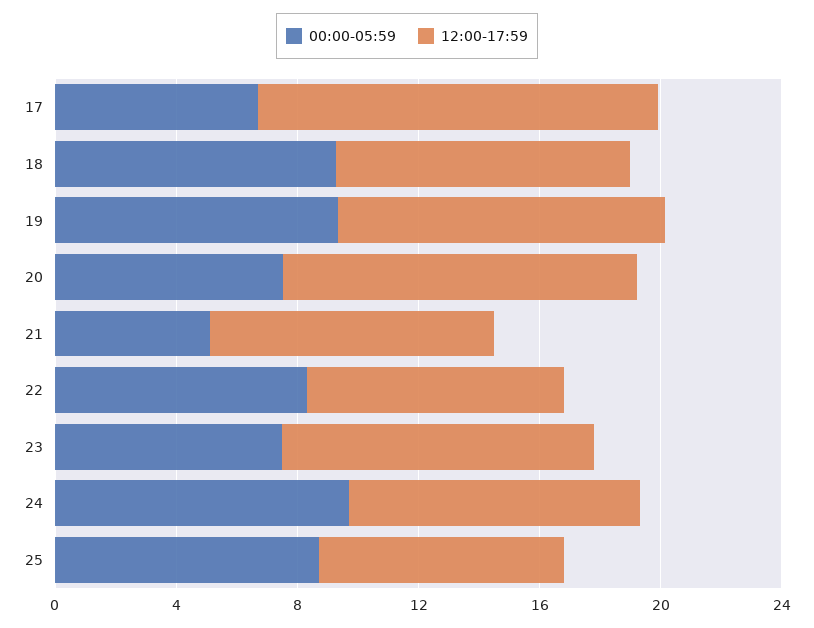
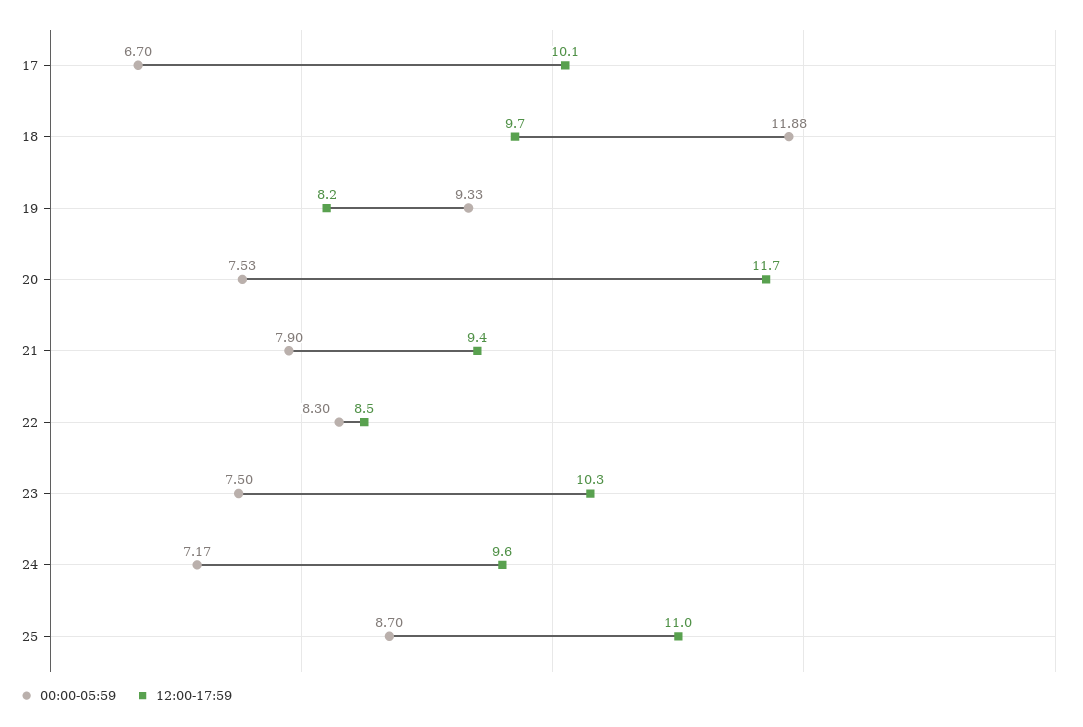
12:00-17:59, 17: 13 -> 10.1
00:00-05:59, 18: 9 -> 11.88
12:00-17:59, 19: 11 -> 8.2
00:00-05:59, 21: 5 -> 7.9
00:00-05:59, 24: 10 -> 7.17
12:00-17:59, 25: 8 -> 11

